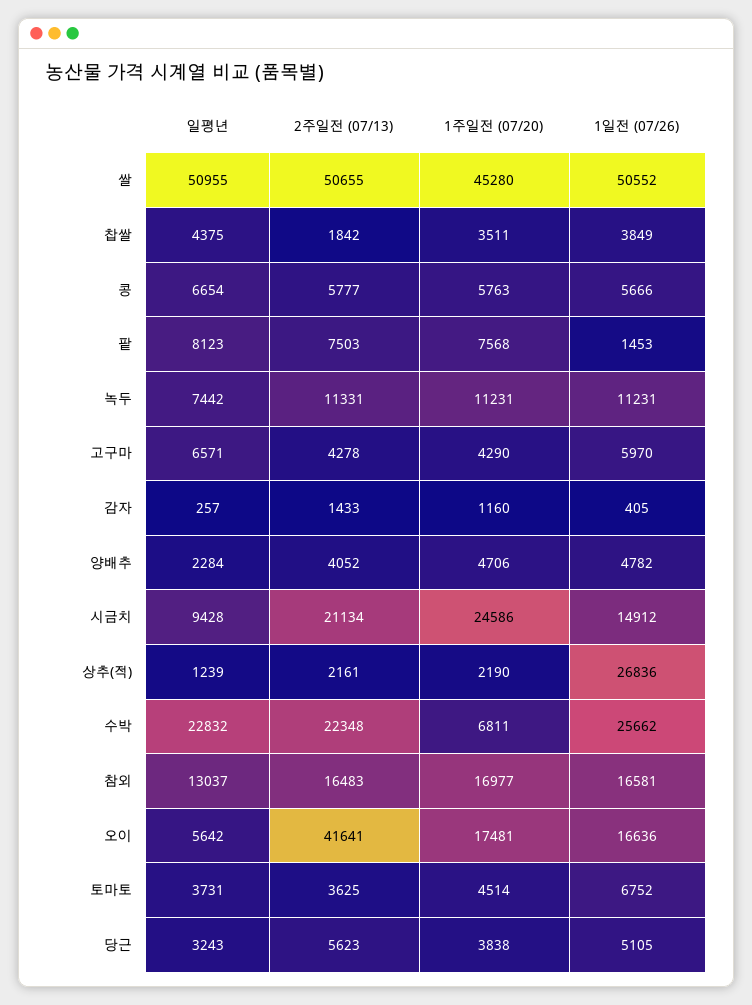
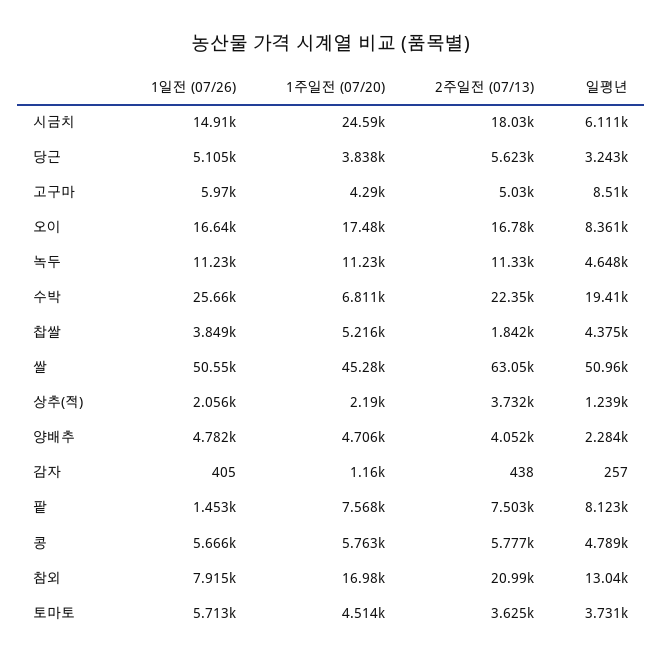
2주일전 (07/13), 쌀: 50655 -> 63050
1주일전 (07/20), 찹쌀: 3511 -> 5216
일평년, 콩: 6654 -> 4789
일평년, 녹두: 7442 -> 4648
일평년, 고구마: 6571 -> 8510
2주일전 (07/13), 고구마: 4278 -> 5030
2주일전 (07/13), 감자: 1433 -> 438
일평년, 시금치: 9428 -> 6111
2주일전 (07/13), 시금치: 21134 -> 18030
2주일전 (07/13), 상추(적): 2161 -> 3732
1일전 (07/26), 상추(적): 26836 -> 2056
일평년, 수박: 22832 -> 19410
2주일전 (07/13), 참외: 16483 -> 20990
1일전 (07/26), 참외: 16581 -> 7915
일평년, 오이: 5642 -> 8361
2주일전 (07/13), 오이: 41641 -> 16780
1일전 (07/26), 토마토: 6752 -> 5713

